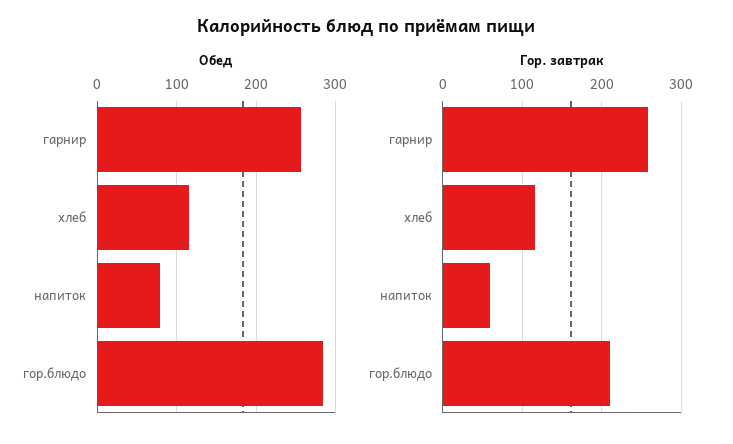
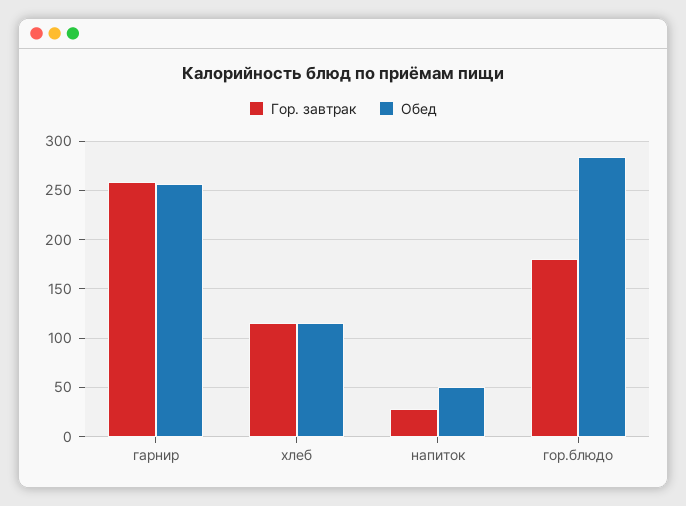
Обед, напиток: 80 -> 50
Гор. завтрак, напиток: 60 -> 30
Гор. завтрак, гор.блюдо: 210 -> 180

